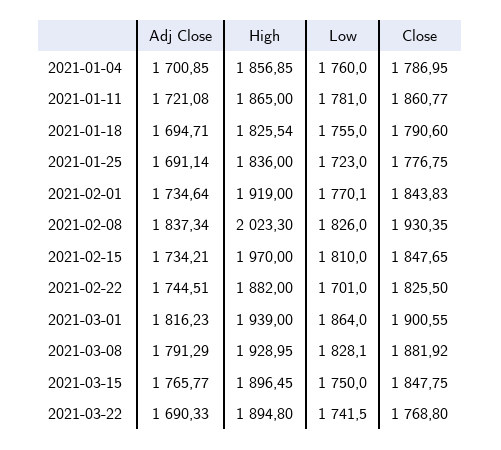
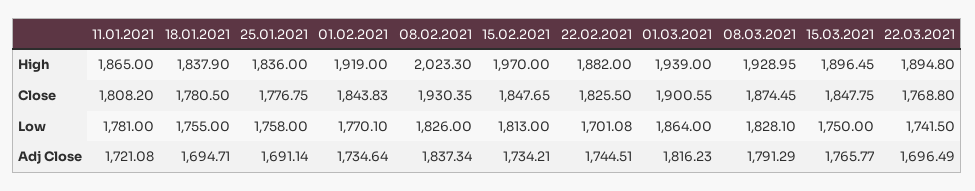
Adj Close, 2021-01-04: 1700.85 -> none
High, 2021-01-04: 1856.85 -> none
Low, 2021-01-04: 1760 -> none
Close, 2021-01-04: 1786.95 -> none
Close, 2021-01-11: 1860.77 -> 1808.2
High, 2021-01-18: 1825.54 -> 1837.9
Close, 2021-01-18: 1790.6 -> 1780.5
Low, 2021-01-25: 1723 -> 1758
Low, 2021-02-15: 1810 -> 1813
Low, 2021-02-22: 1701 -> 1701.08
Close, 2021-03-08: 1881.92 -> 1874.45
Adj Close, 2021-03-22: 1690.33 -> 1696.49

